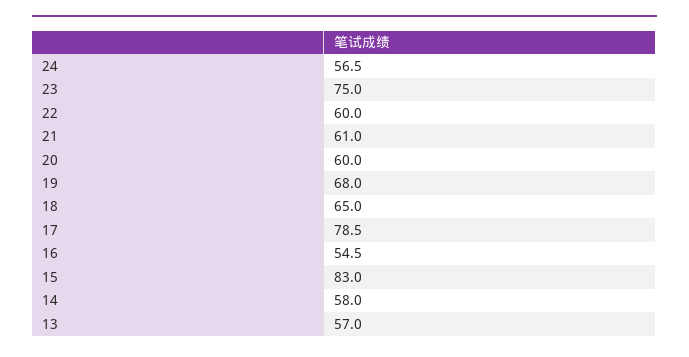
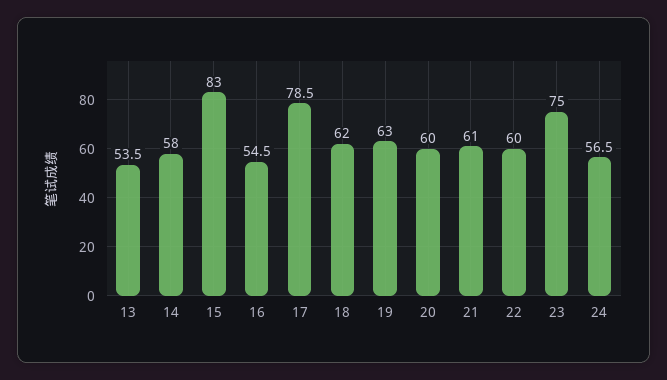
19: 68 -> 63
18: 65 -> 62
13: 57 -> 53.5

